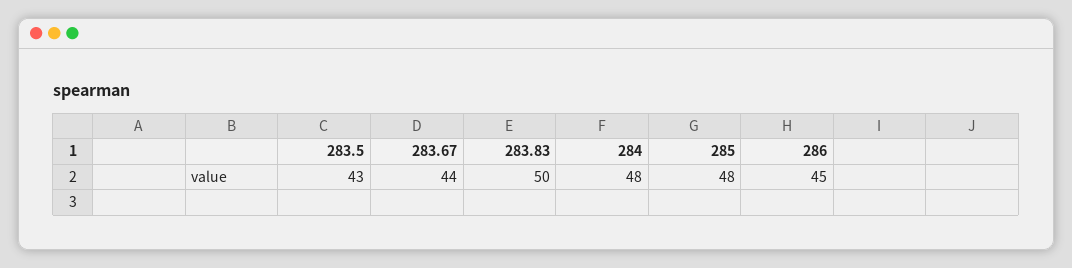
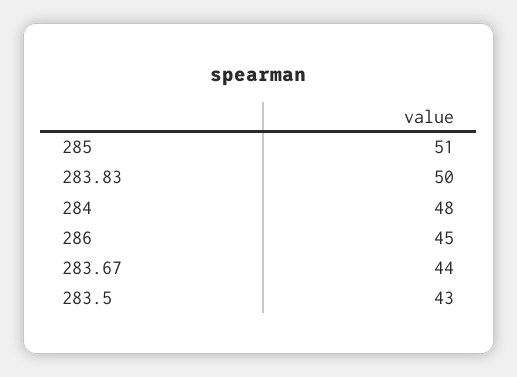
285: 48 -> 51

